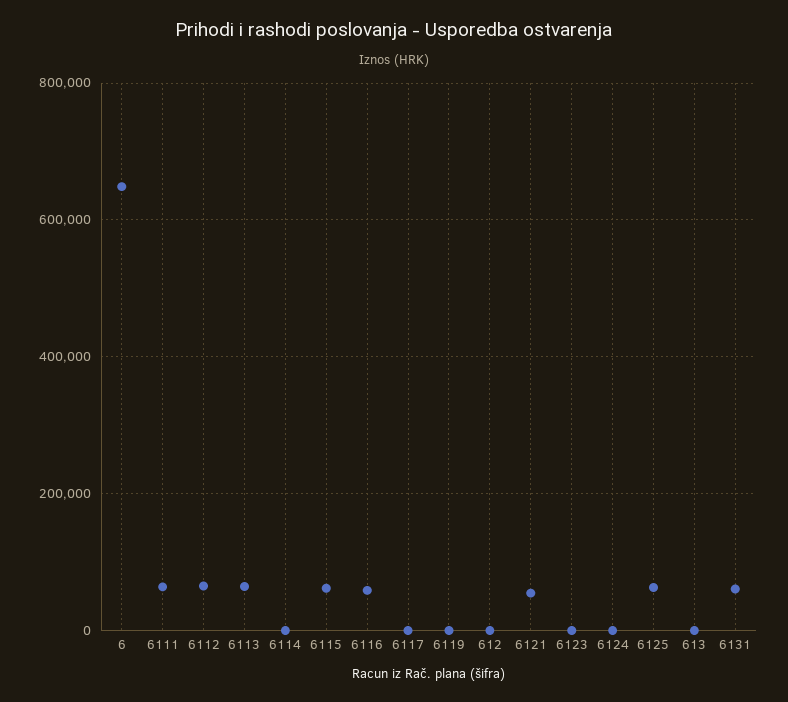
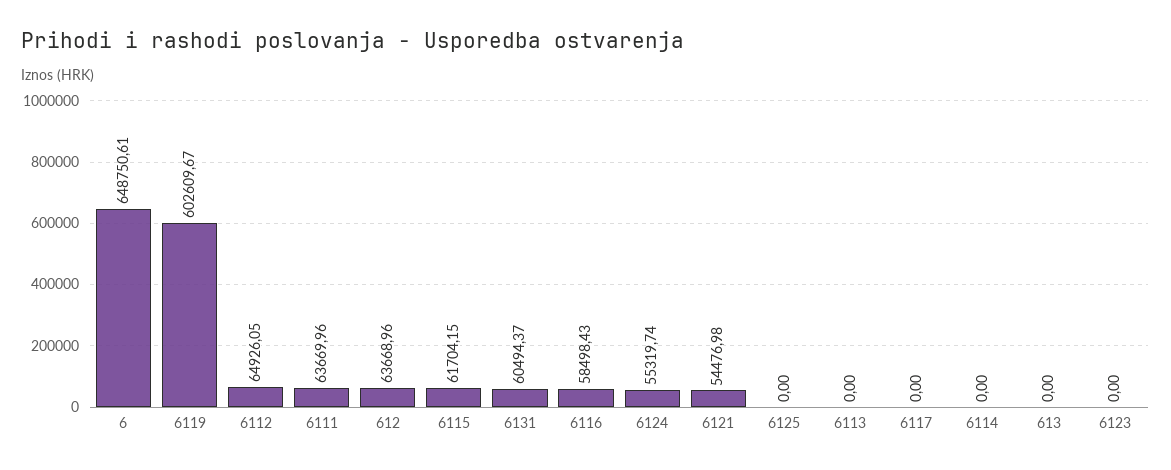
6113: 60000 -> 0
6119: 0 -> 602609.67
612: 0 -> 63668.96
6124: 0 -> 55319.74
6125: 60000 -> 0

